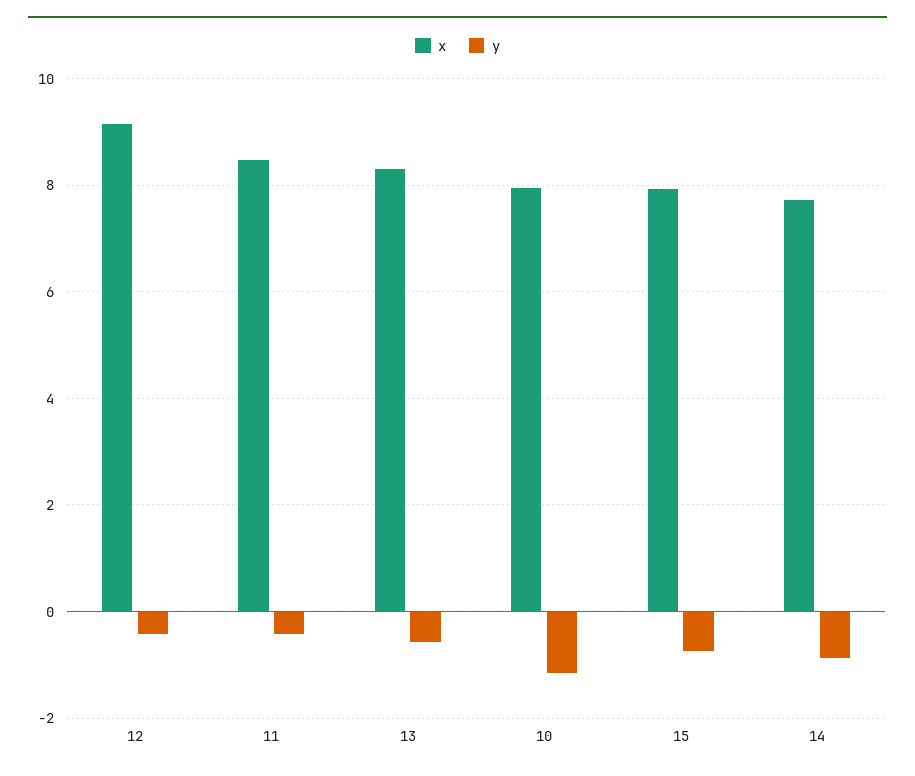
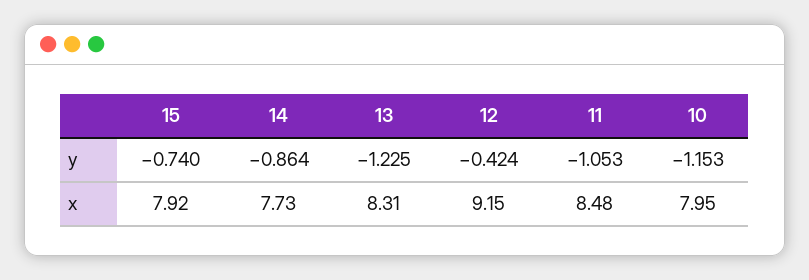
y, 11: -0.4 -> -1.053
y, 13: -0.6 -> -1.225

